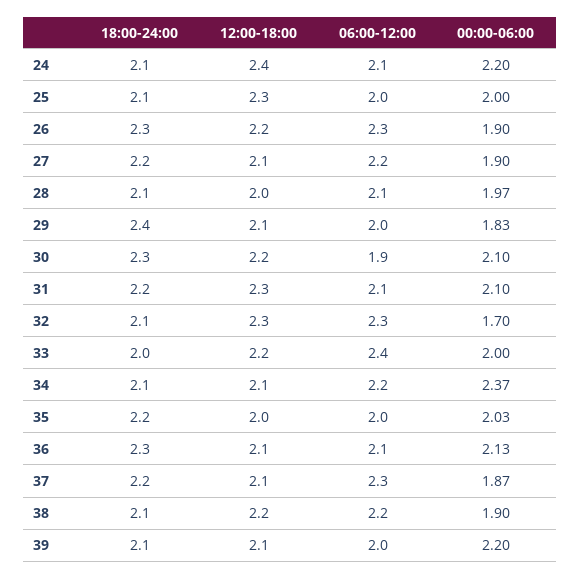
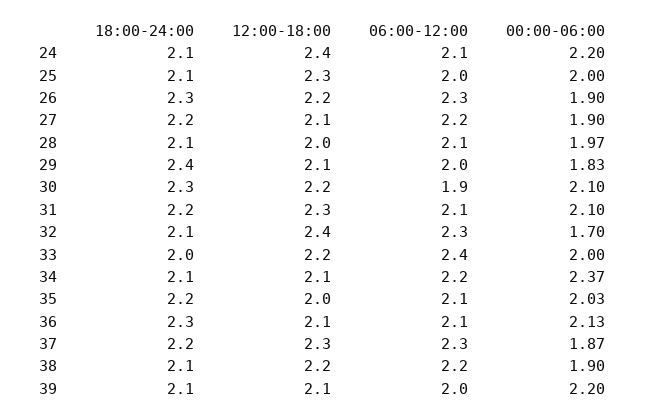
12:00-18:00, 32: 2.3 -> 2.4
06:00-12:00, 35: 2 -> 2.1
12:00-18:00, 37: 2.1 -> 2.3

